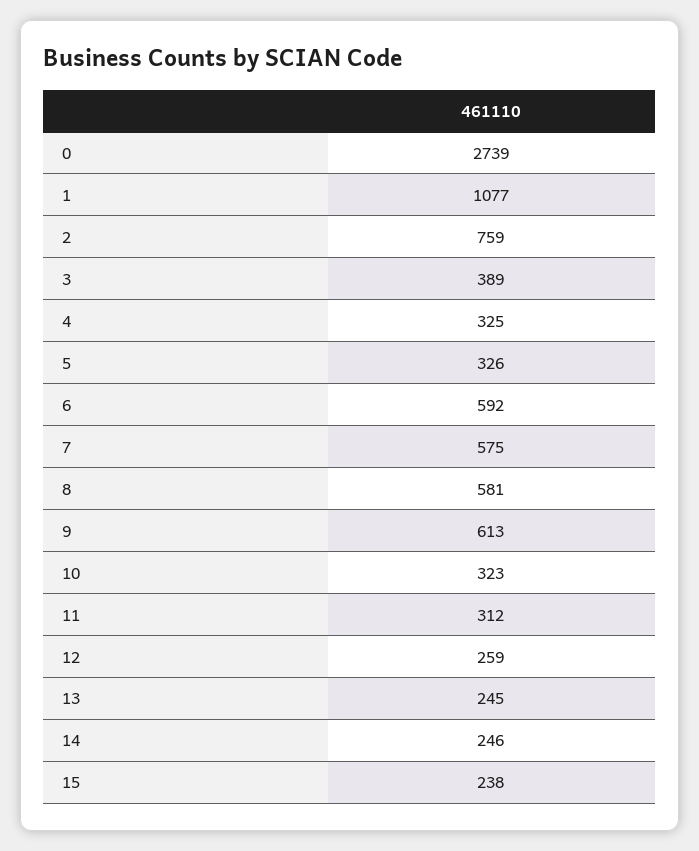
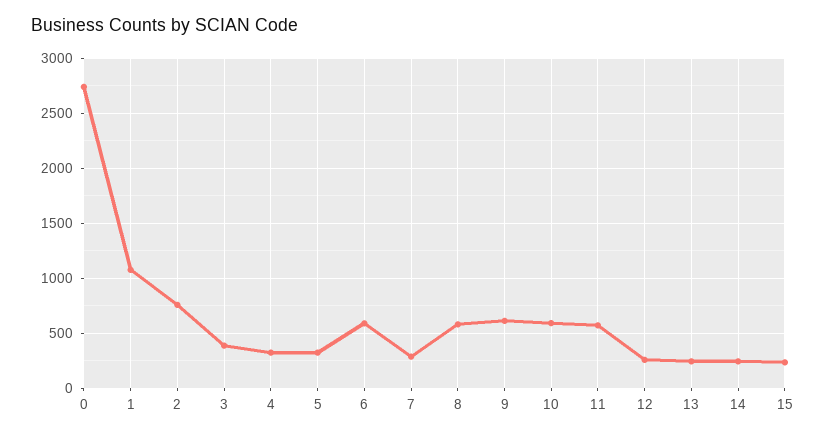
7: 575 -> 300
10: 323 -> 600
11: 312 -> 600

